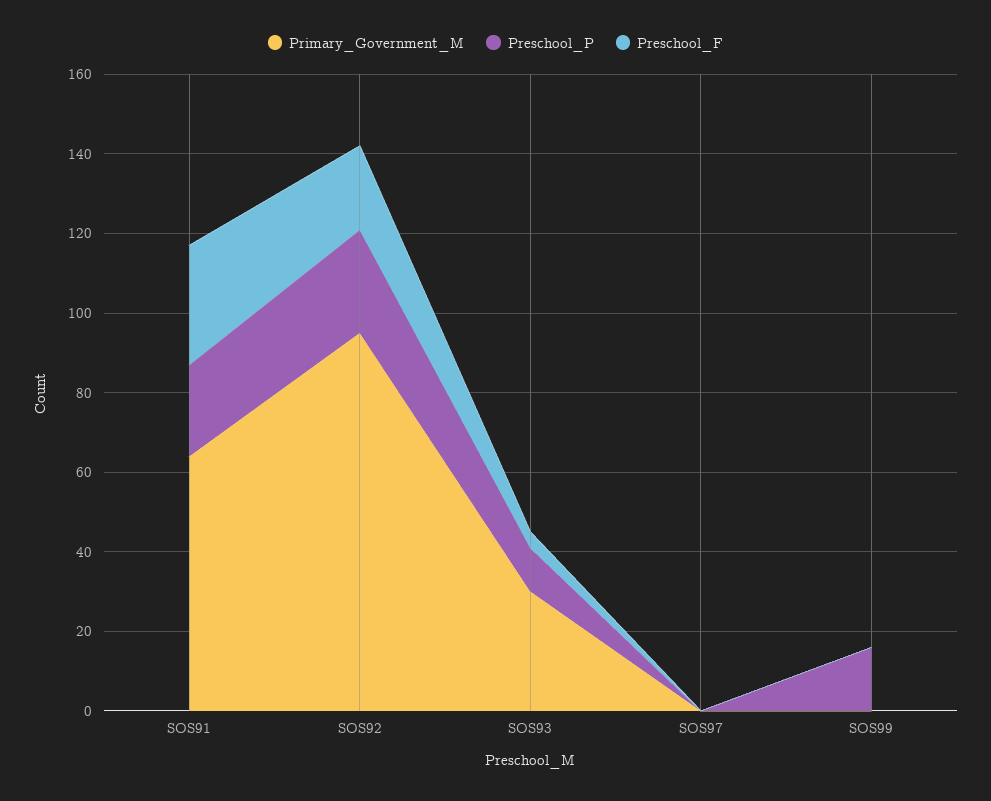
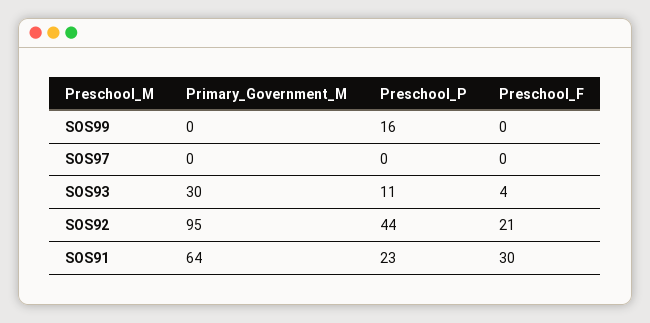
Preschool_P, SOS92: 25 -> 44

